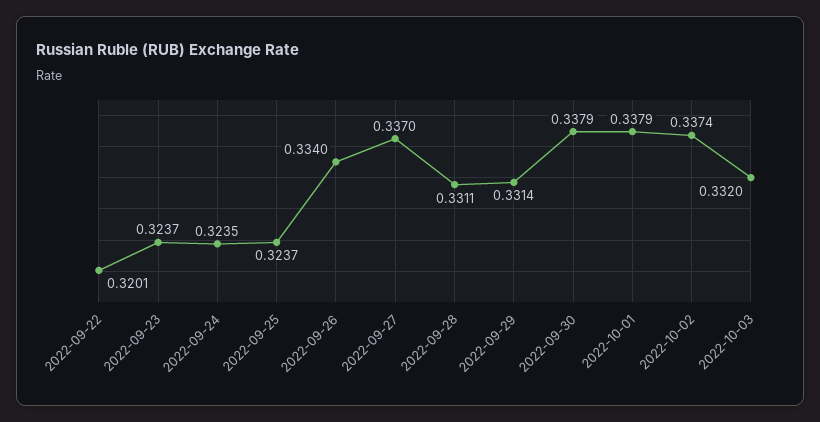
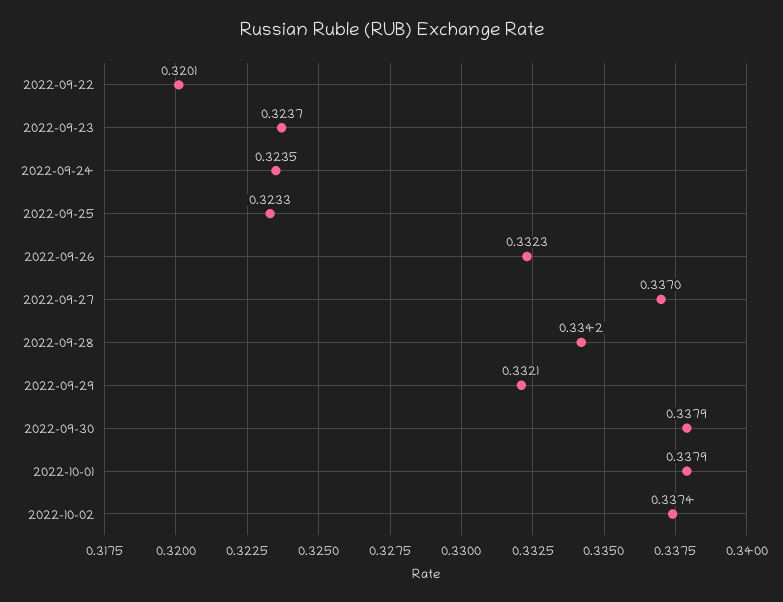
2022-09-25: 0.3237 -> 0.3233
2022-09-26: 0.334 -> 0.3323
2022-09-28: 0.3311 -> 0.3342
2022-09-29: 0.3314 -> 0.3321
2022-10-03: 0.332 -> none

